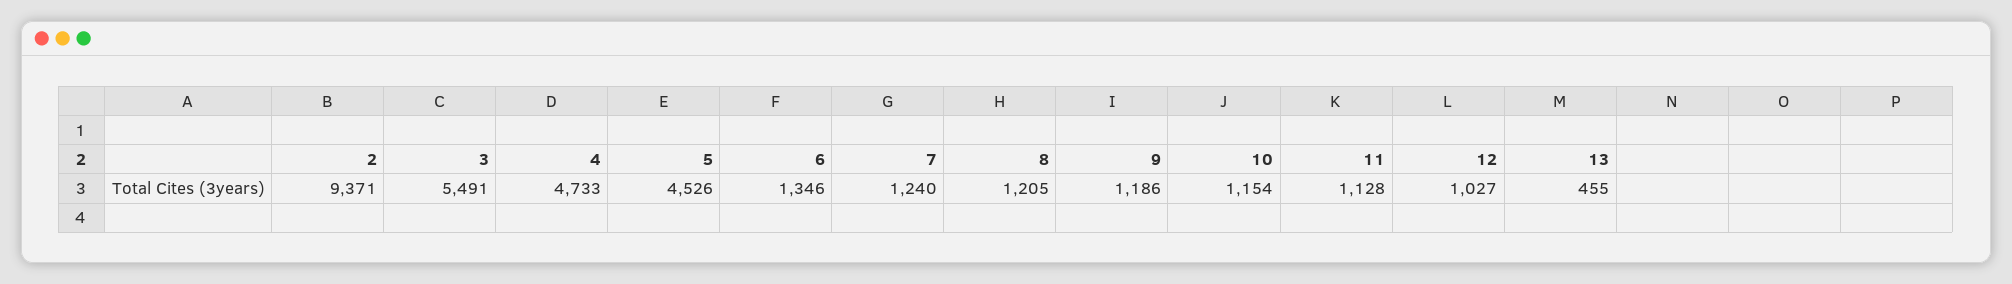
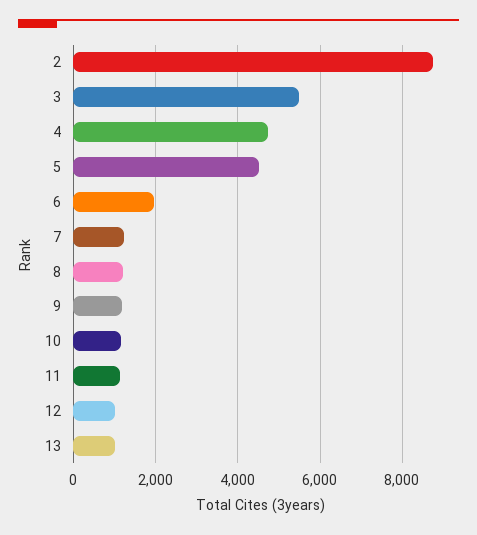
2: 9371 -> 8800
6: 1346 -> 2000
13: 455 -> 1000

